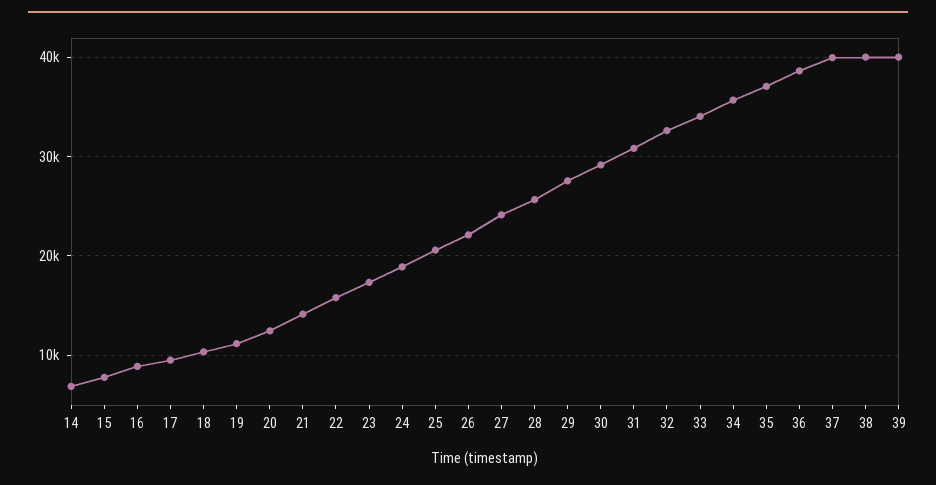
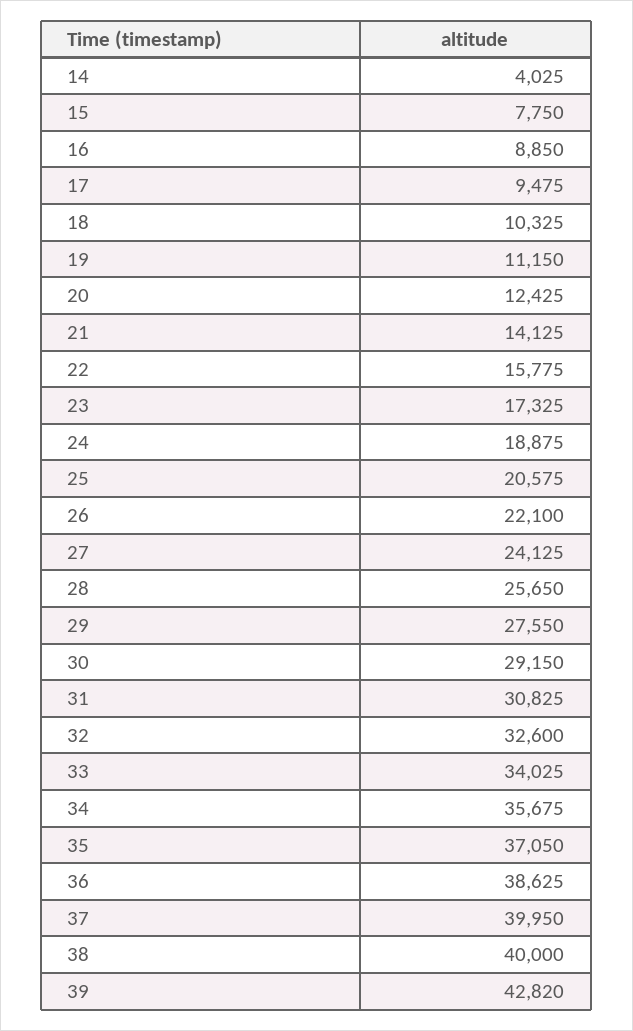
14: 7000 -> 4025
39: 40000 -> 42820

